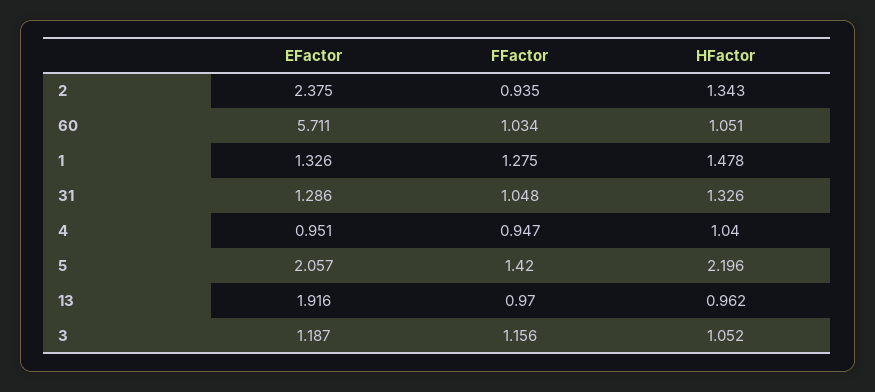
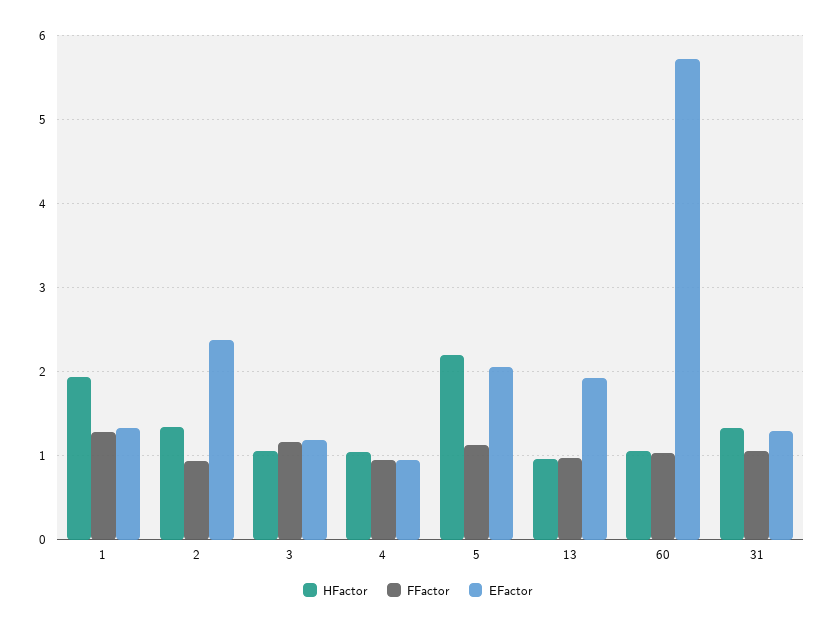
HFactor, 1: 1.478 -> 1.9
FFactor, 5: 1.42 -> 1.1

